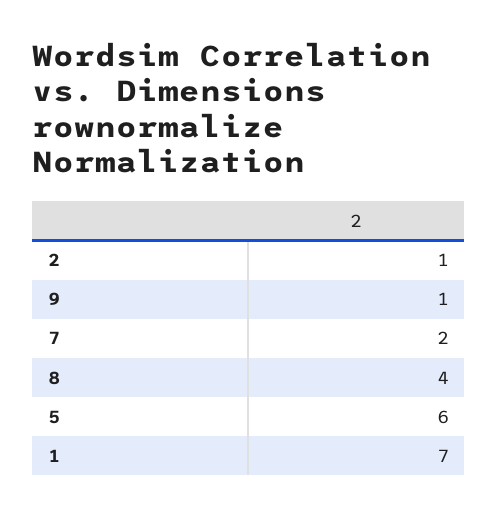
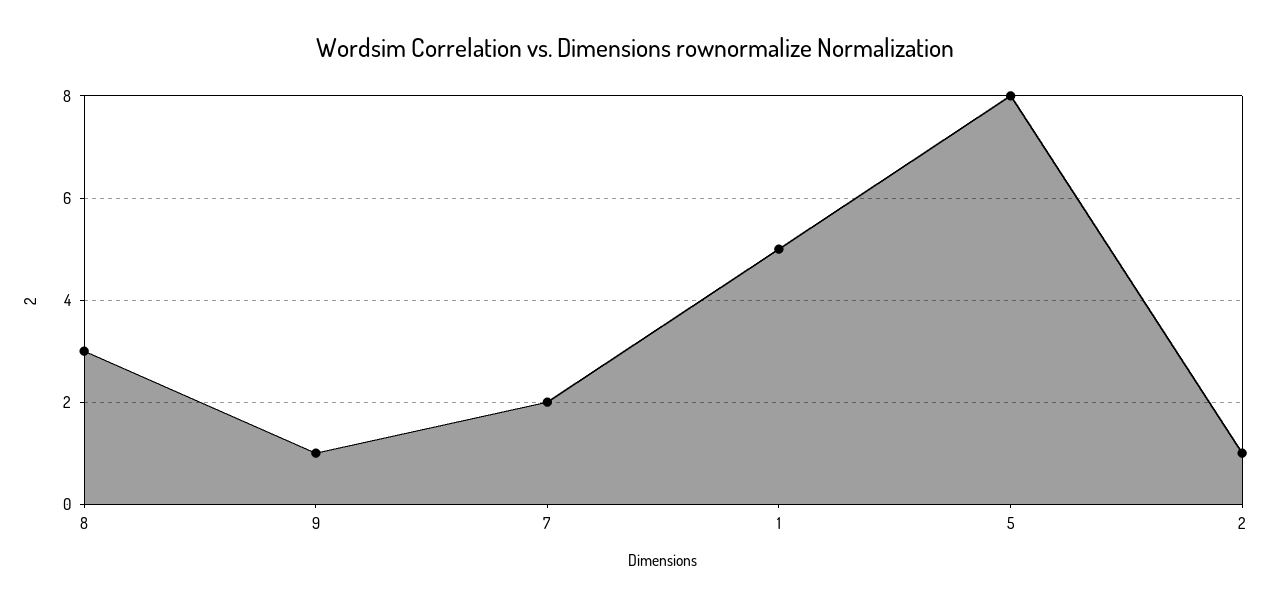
8: 4 -> 3
5: 6 -> 8
1: 7 -> 5

